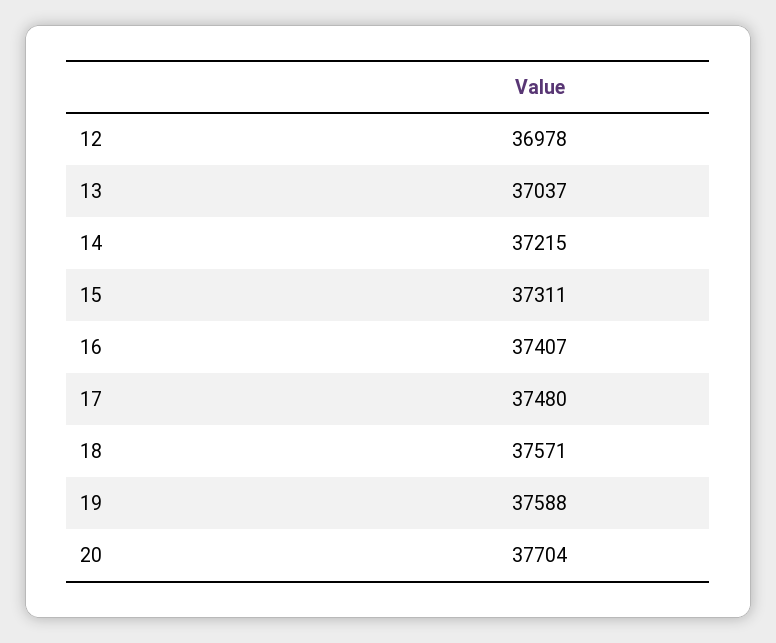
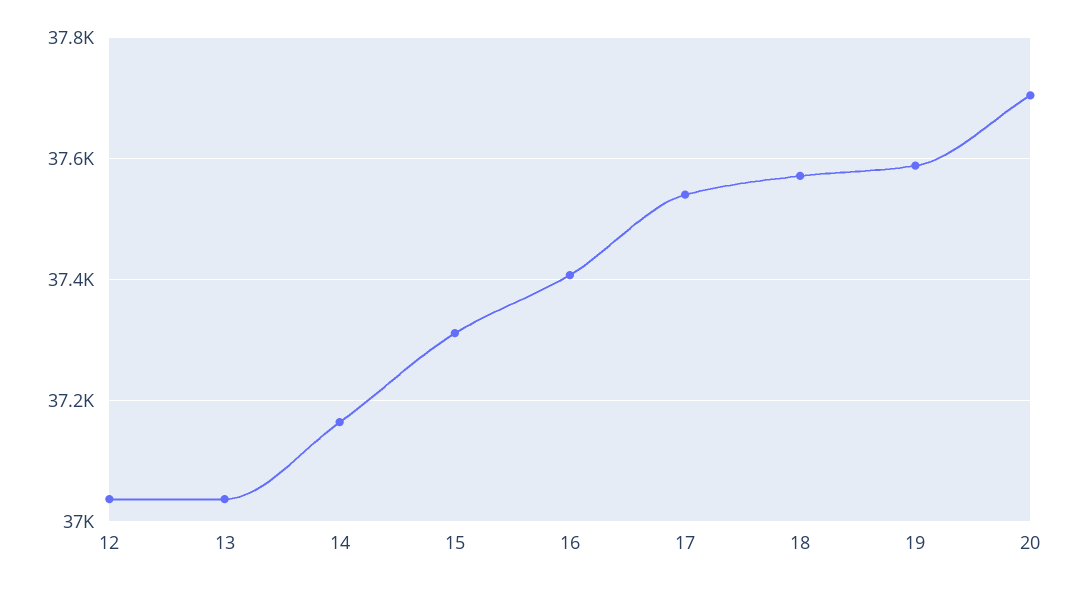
12: 36978 -> 37040
14: 37215 -> 37160
17: 37480 -> 37540

